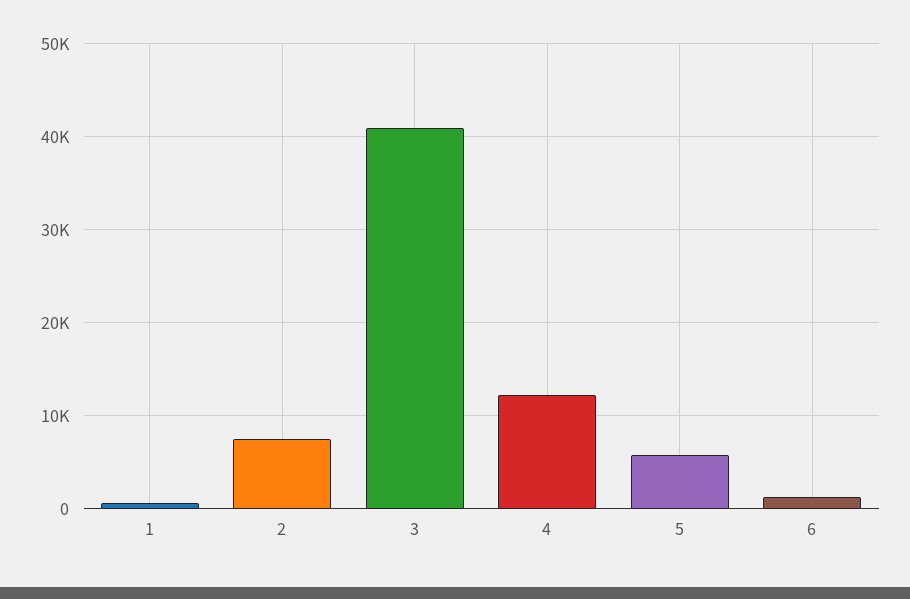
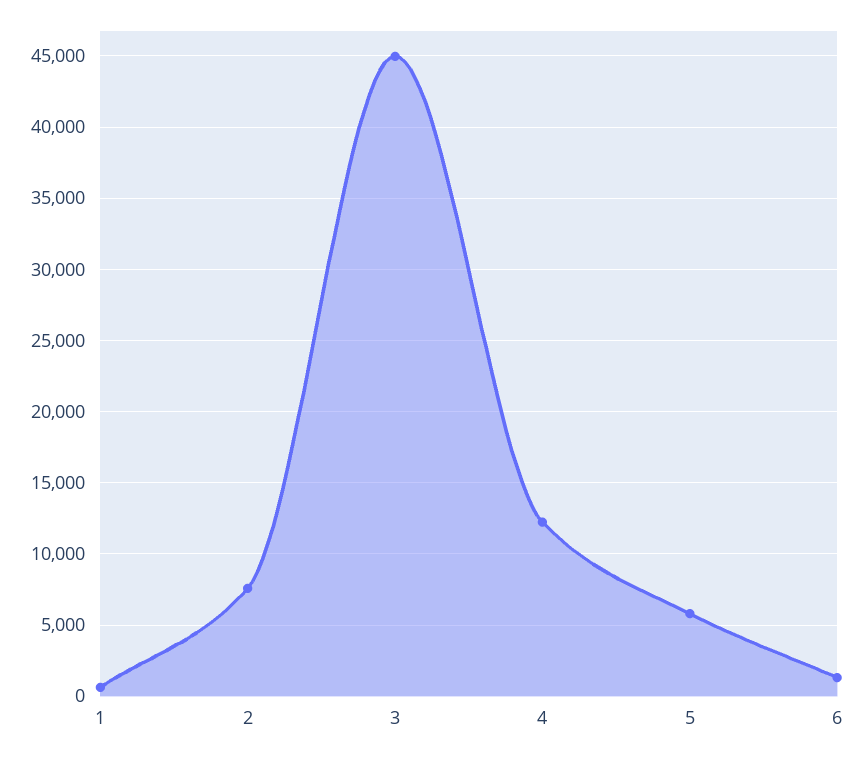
3: 41000 -> 45000

